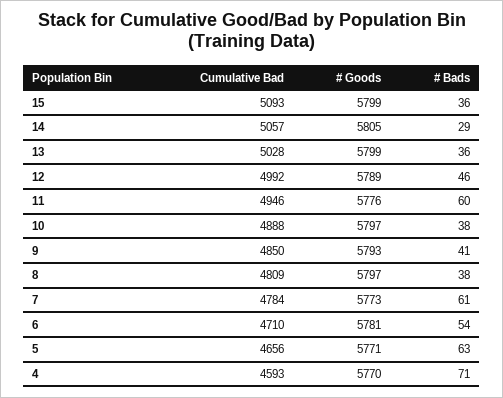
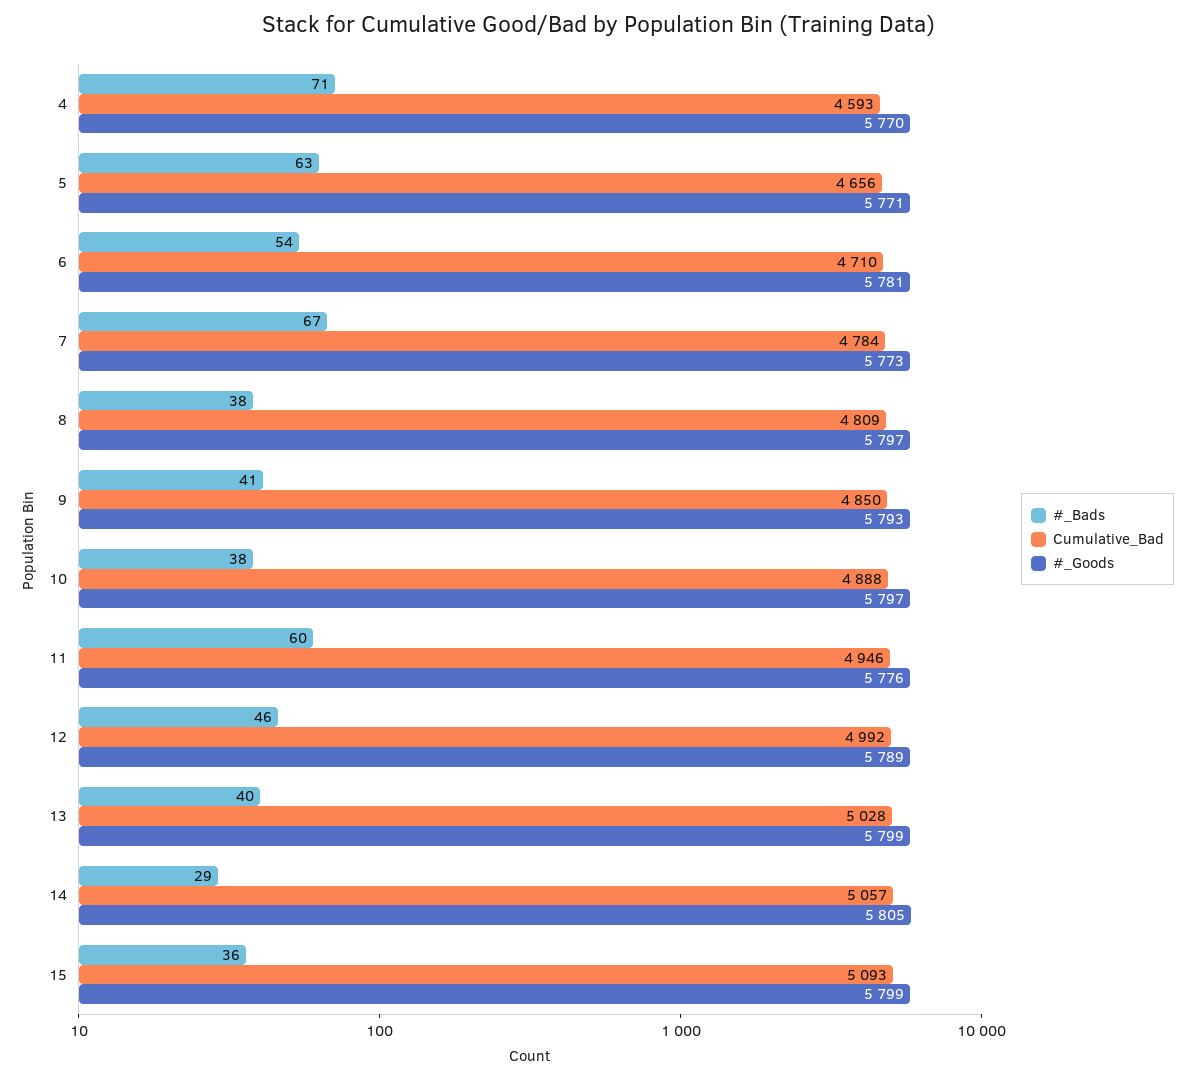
# Bads, 13: 36 -> 40
# Bads, 7: 61 -> 67

